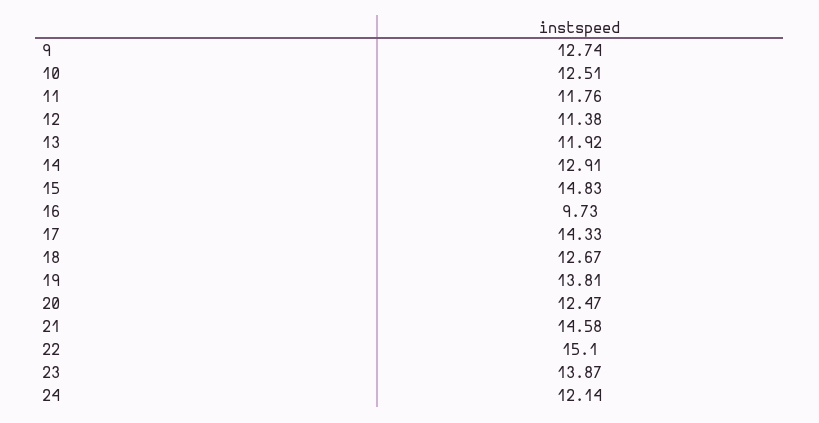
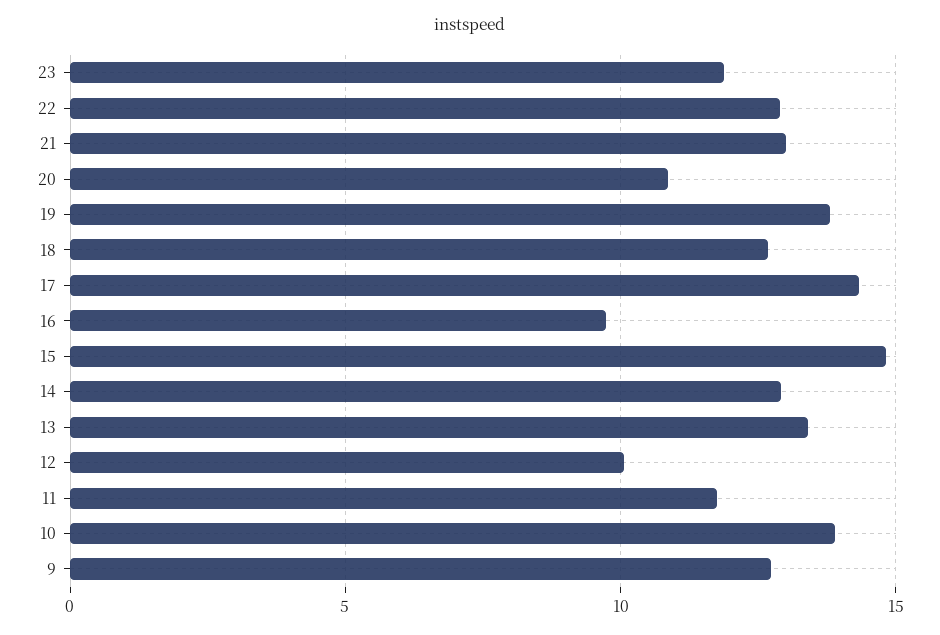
10: 12.51 -> 14
12: 11.38 -> 10
13: 11.92 -> 13.5
20: 12.47 -> 11
21: 14.58 -> 13
22: 15.1 -> 13
23: 13.87 -> 12
24: 12.14 -> none

